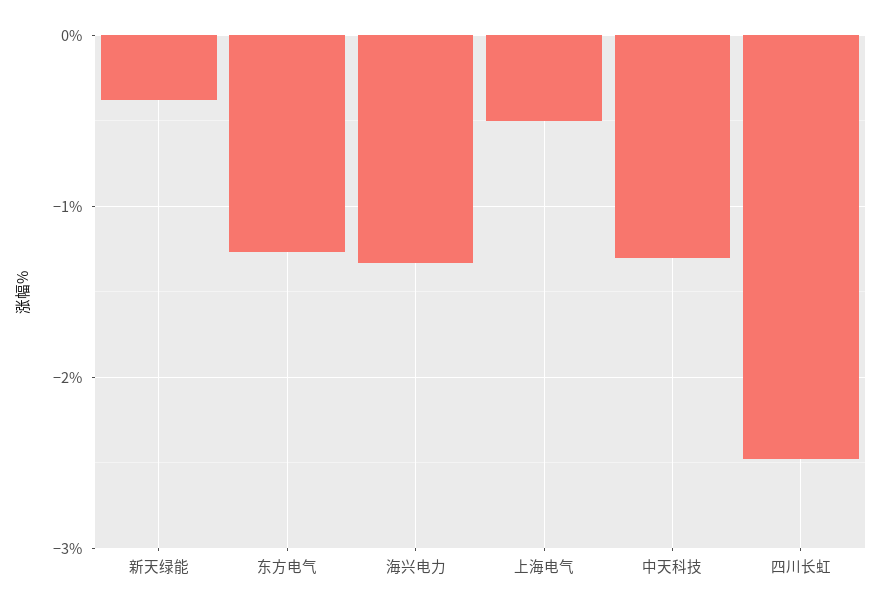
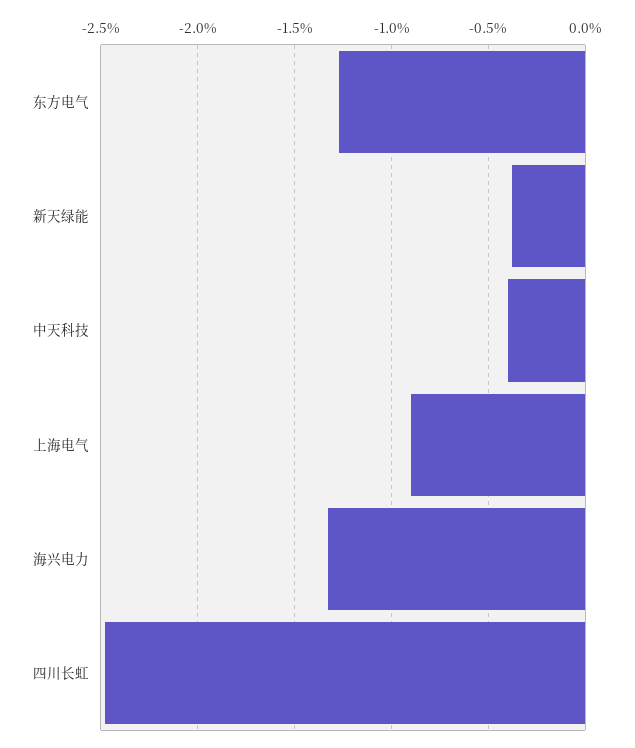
上海电气: -0.5 -> -0.9
中天科技: -1.3 -> -0.4

